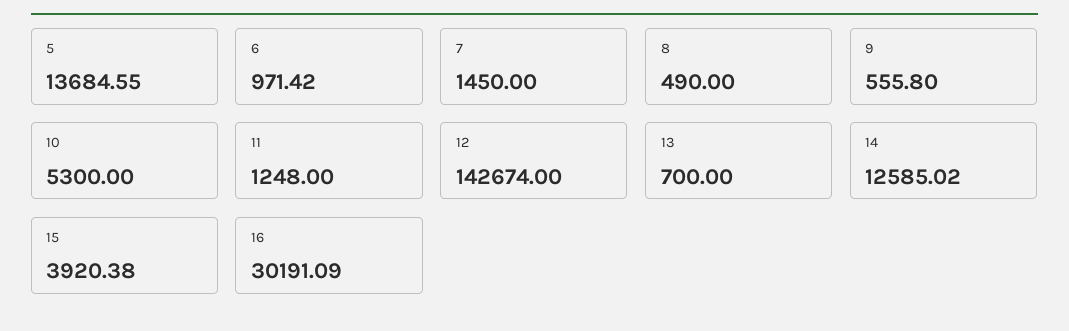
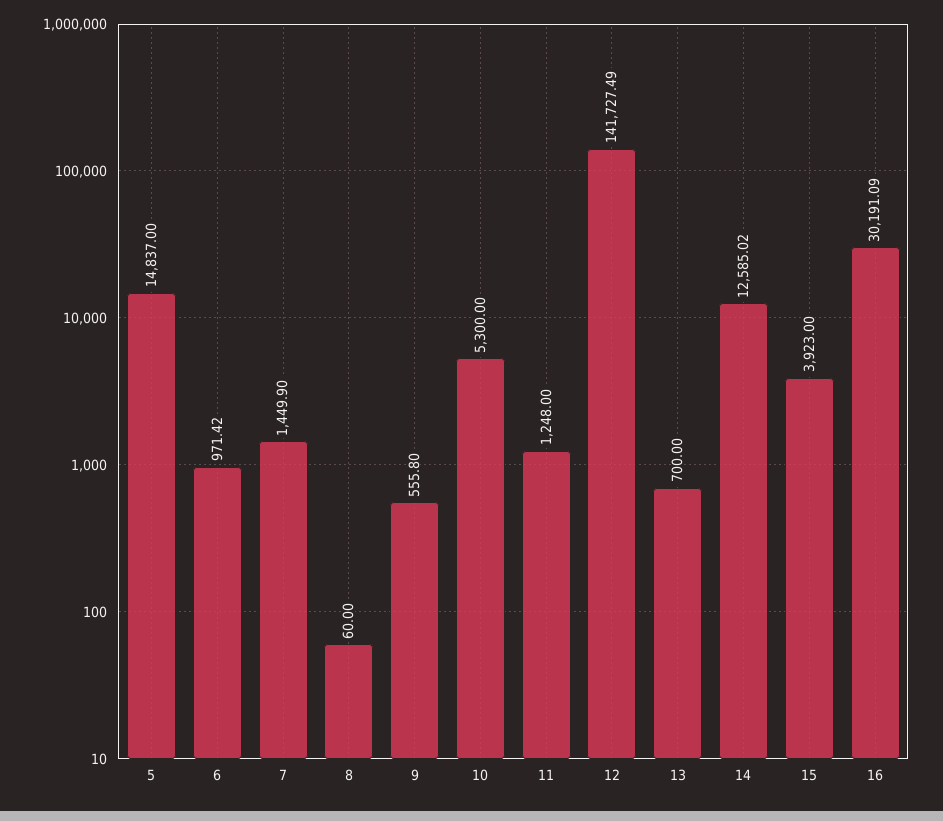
5: 13684.55 -> 14837
7: 1450 -> 1449.9
8: 490 -> 60
12: 142674 -> 141727.49
15: 3920.38 -> 3923

